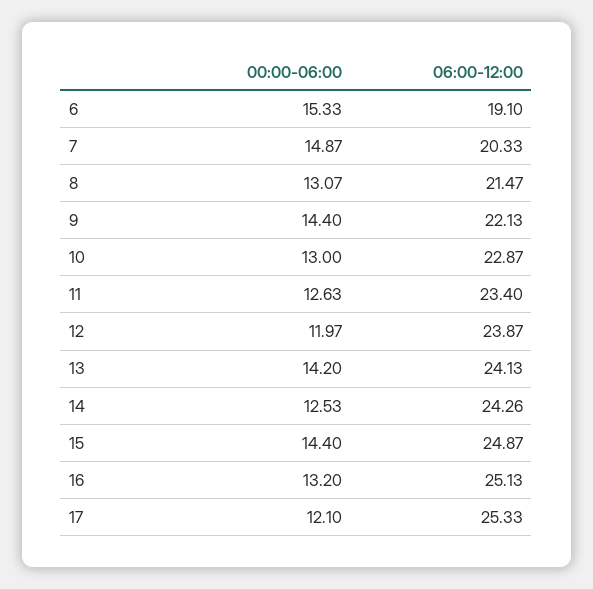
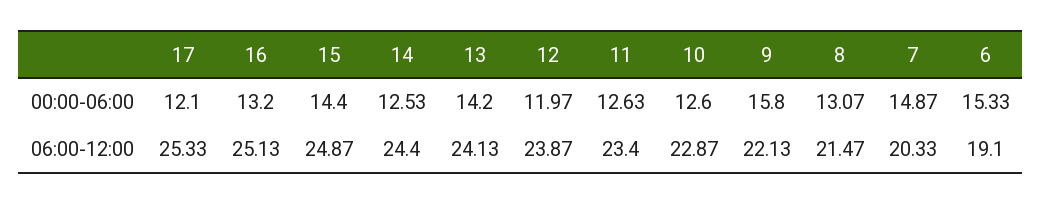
00:00-06:00, 9: 14.4 -> 15.8
00:00-06:00, 10: 13 -> 12.6
06:00-12:00, 14: 24.26 -> 24.4

